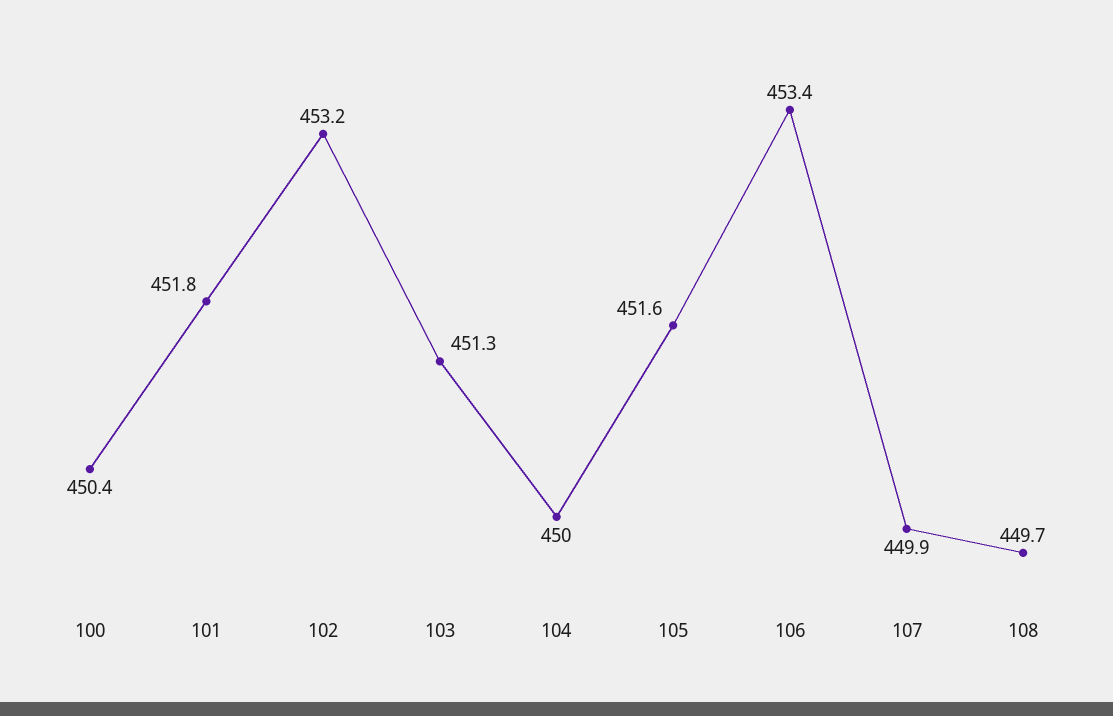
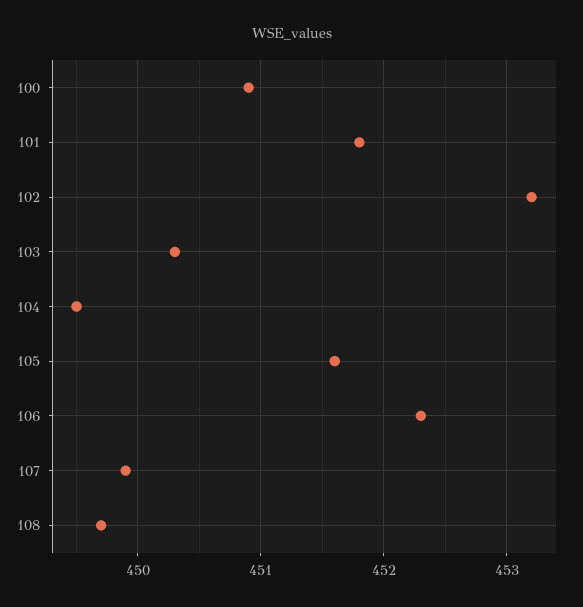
100: 450.4 -> 450.9
103: 451.3 -> 450.3
104: 450 -> 449.5
106: 453.4 -> 452.3

